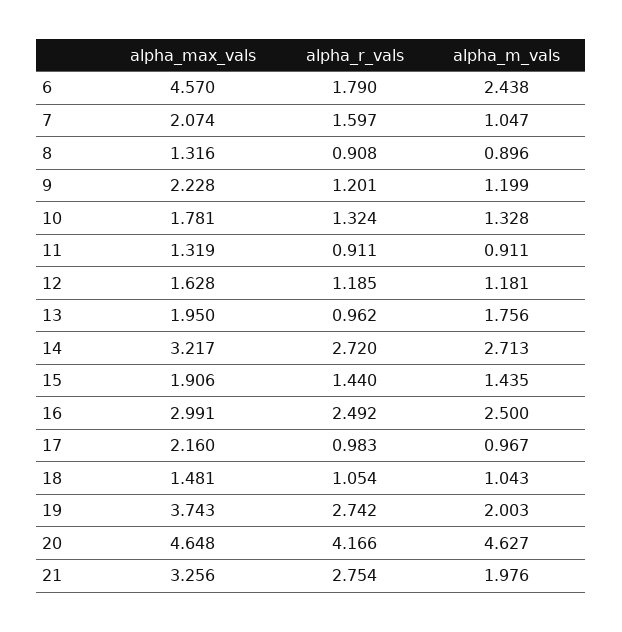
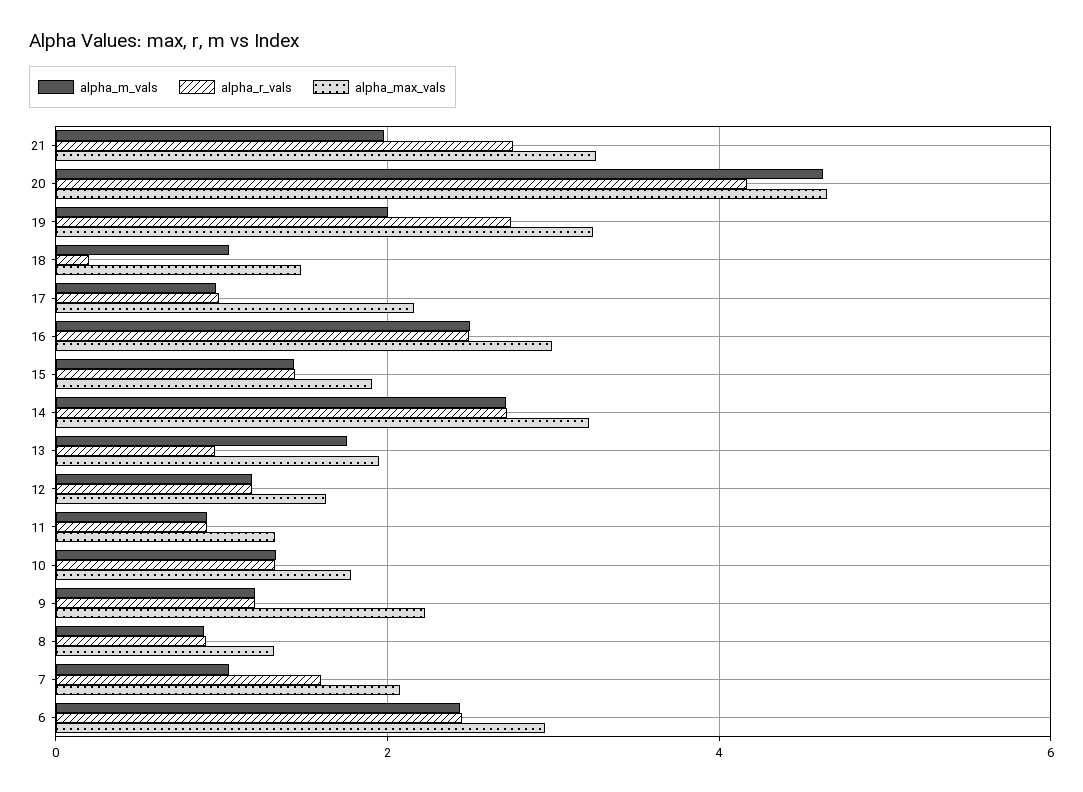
alpha_max_vals, 6: 4.57 -> 3
alpha_r_vals, 6: 1.79 -> 2.4
alpha_r_vals, 18: 1.054 -> 0.2
alpha_max_vals, 19: 3.743 -> 3.2

